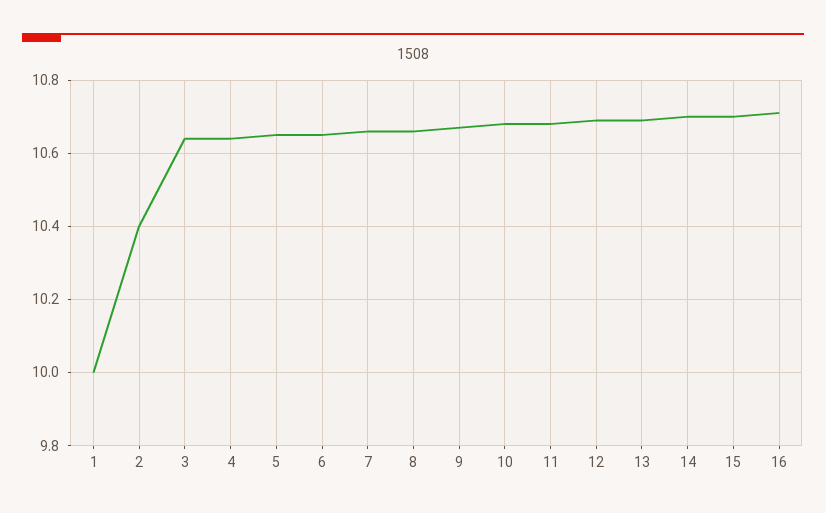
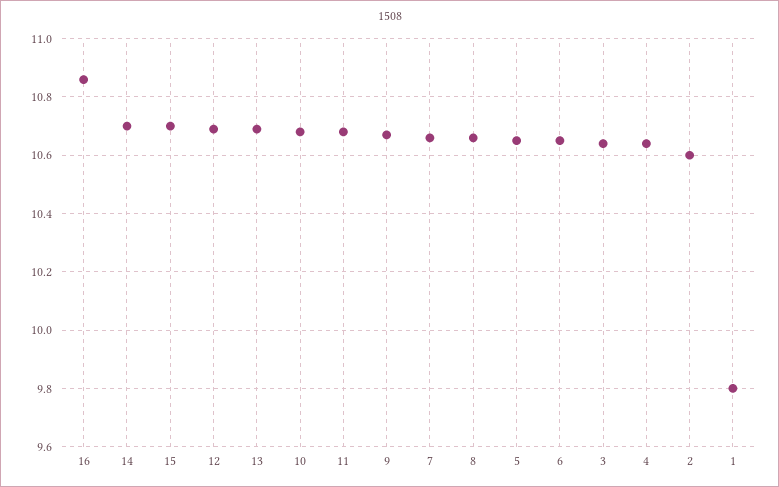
1: 10 -> 9.8
2: 10.4 -> 10.6
16: 10.7 -> 10.85

